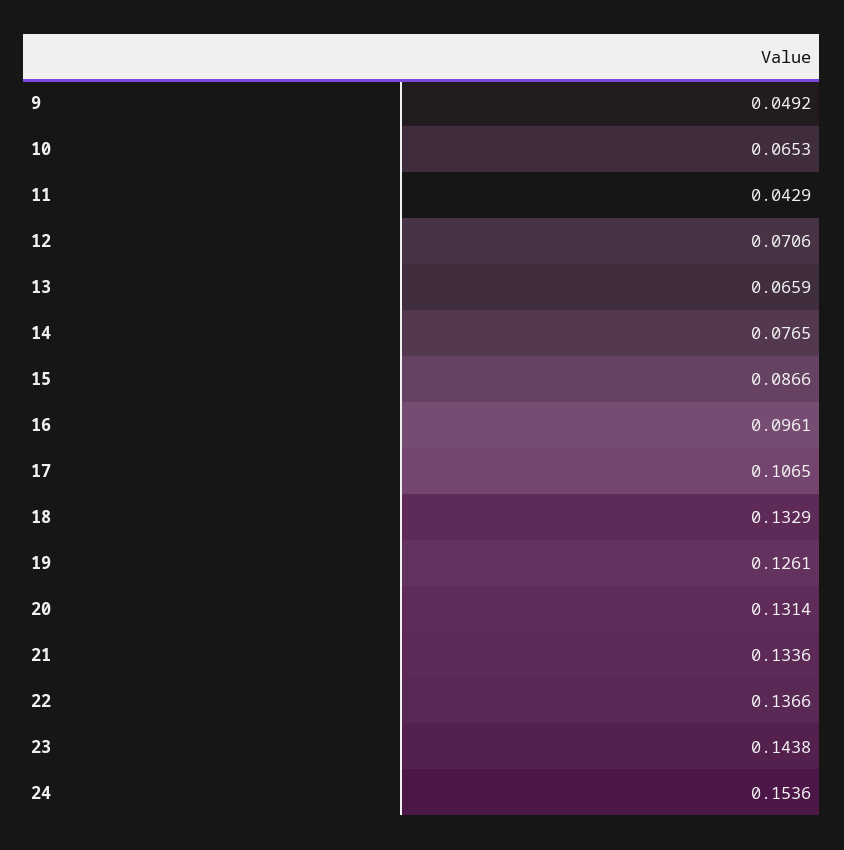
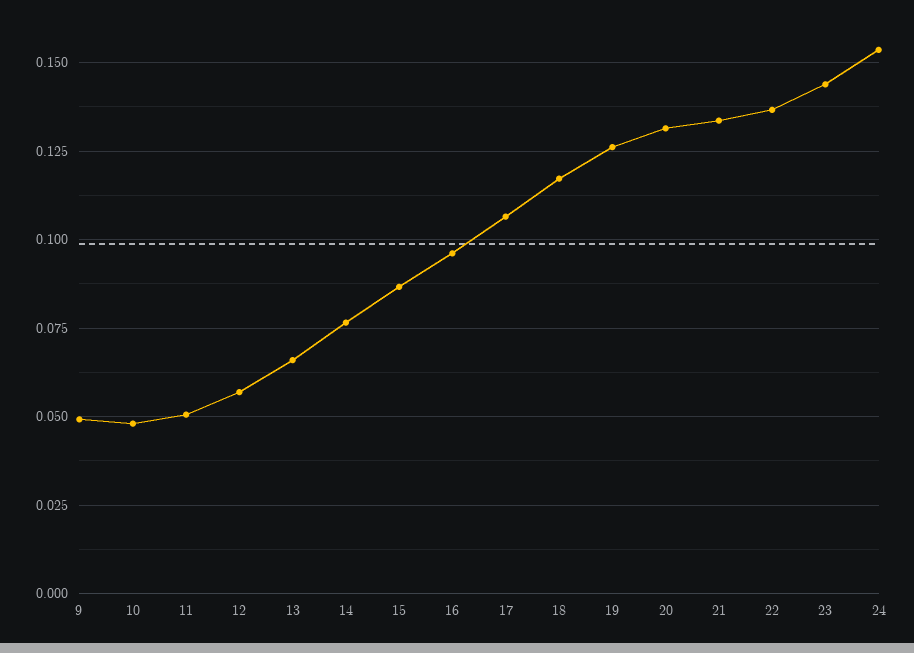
10: 0.0653 -> 0.0475
11: 0.0429 -> 0.05
12: 0.0706 -> 0.0575
18: 0.1329 -> 0.1175

